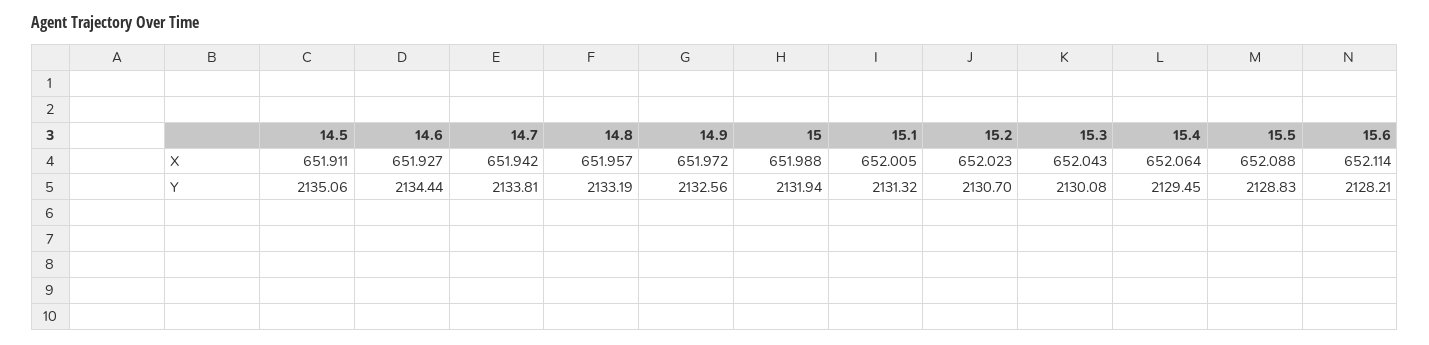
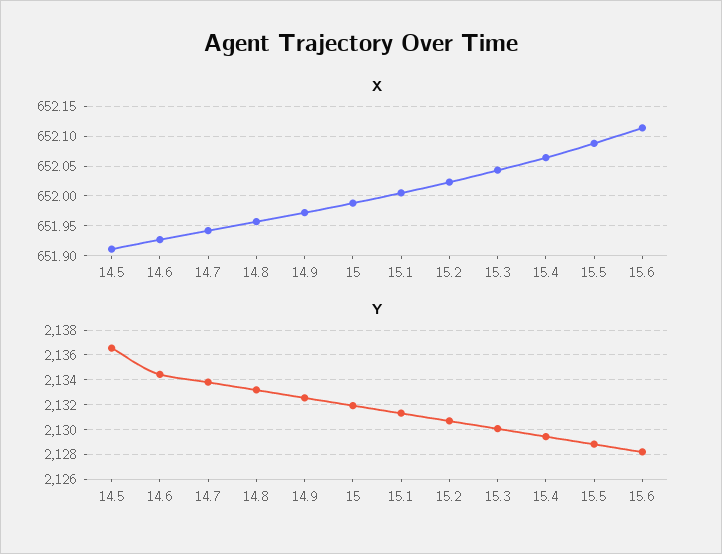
Y, 14.5: 2135.06 -> 2136.5

